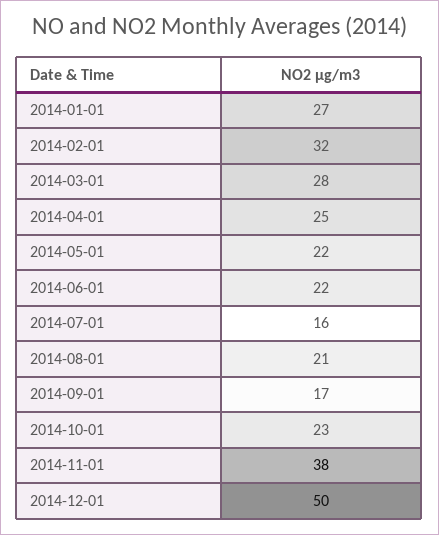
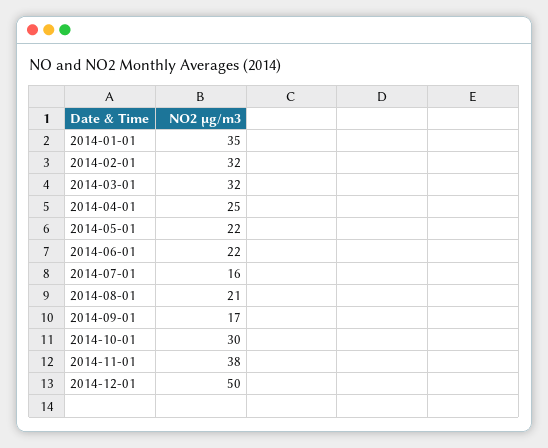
2014-01-01: 27 -> 35
2014-03-01: 28 -> 32
2014-10-01: 23 -> 30

